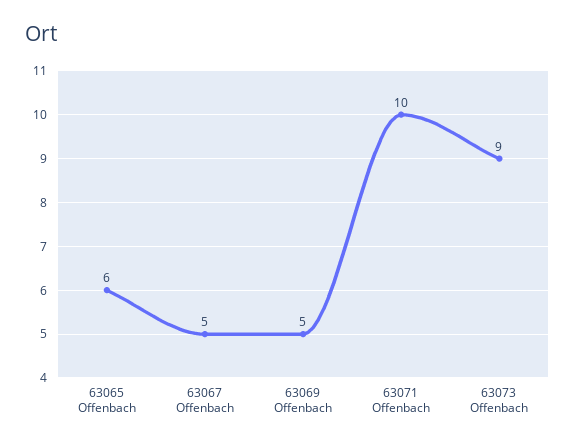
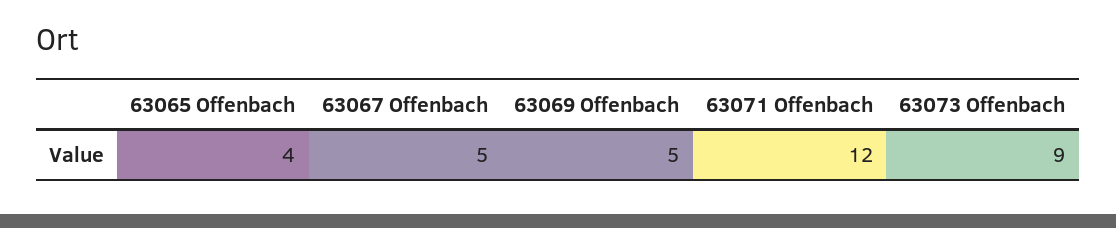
63065 Offenbach: 6 -> 4
63071 Offenbach: 10 -> 12

